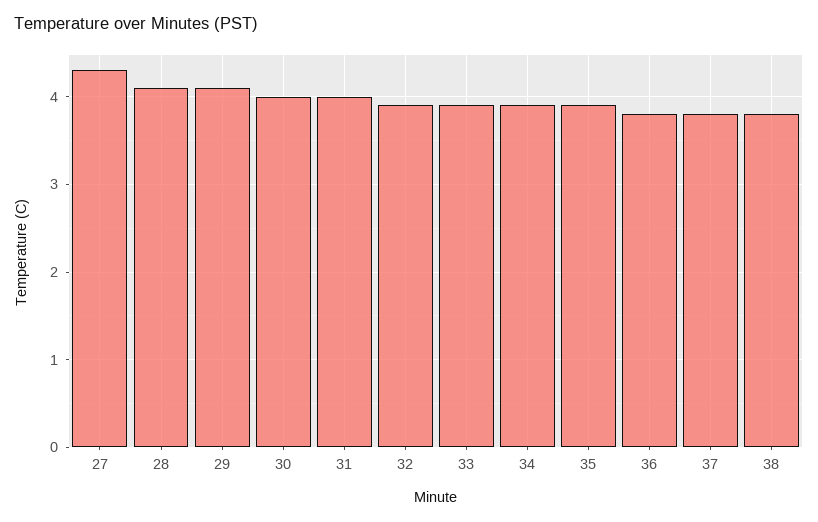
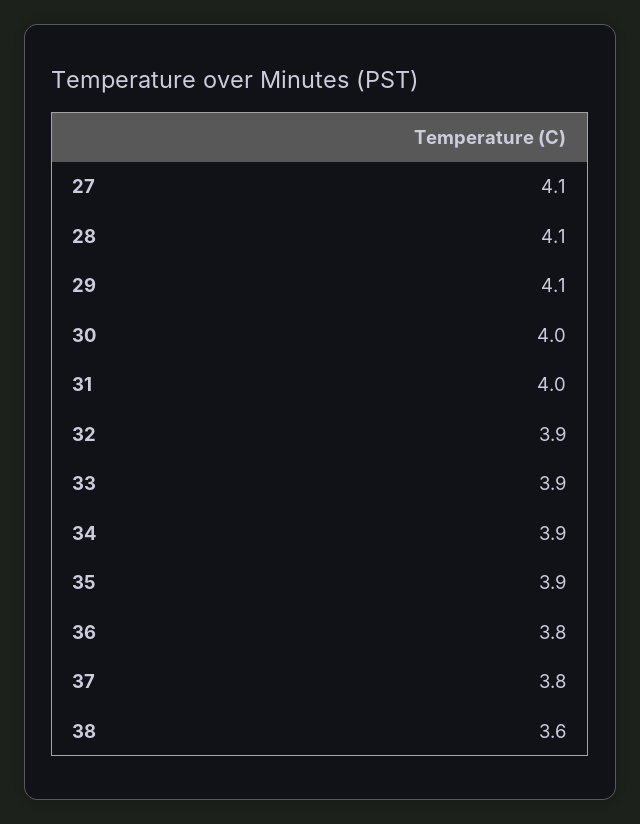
27: 4.3 -> 4.1
38: 3.8 -> 3.6

